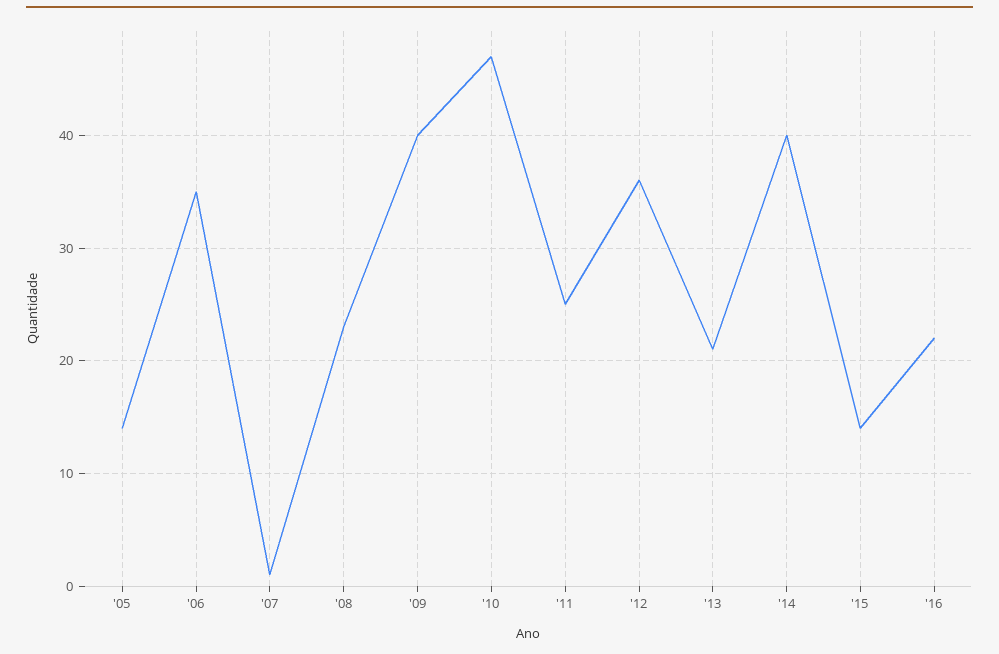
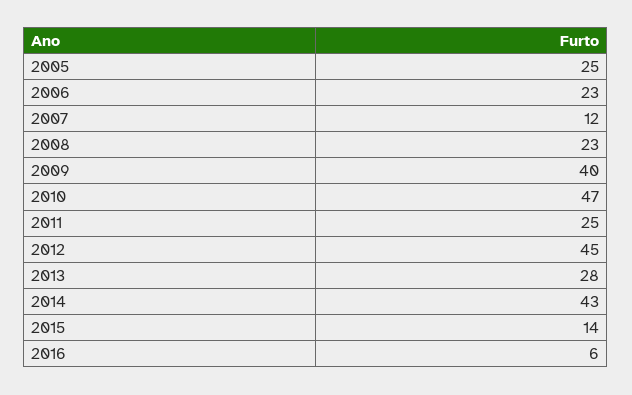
'05: 14 -> 25
'06: 35 -> 23
'07: 1 -> 12
'12: 36 -> 45
'13: 21 -> 28
'14: 40 -> 43
'16: 22 -> 6

